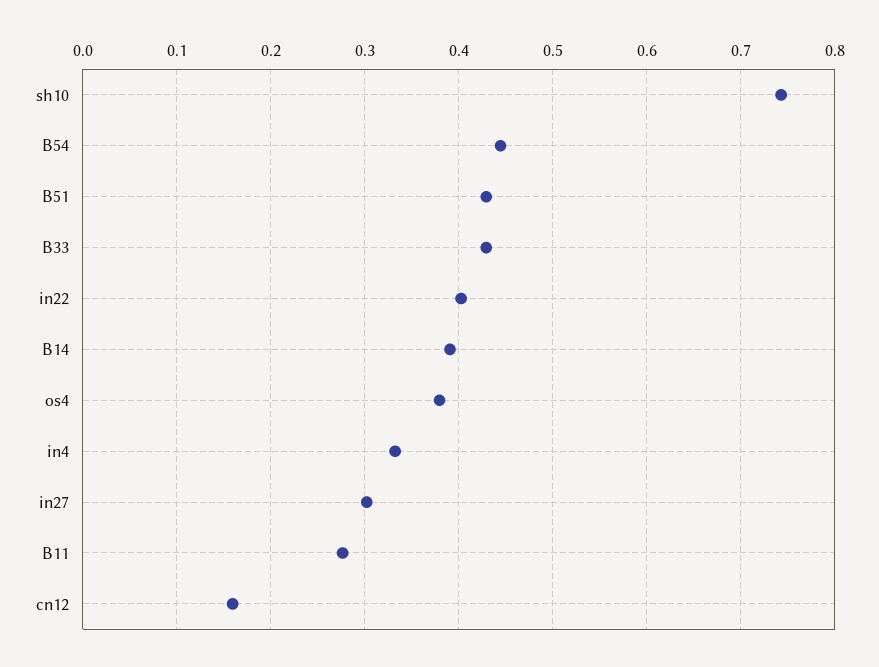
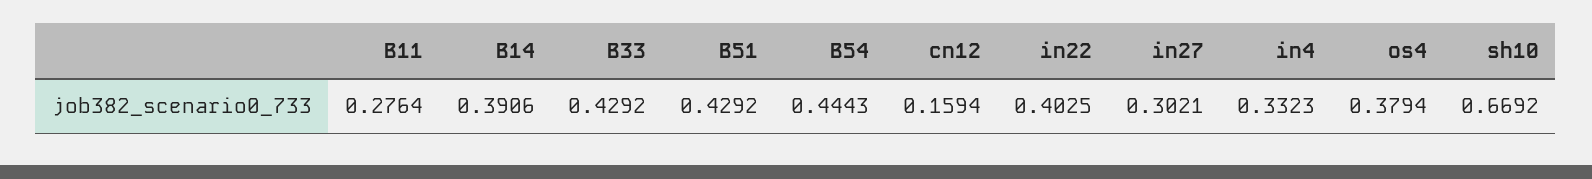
sh10: 0.74 -> 0.6692

